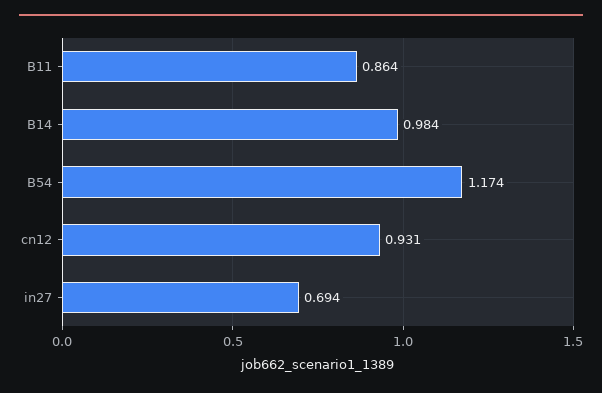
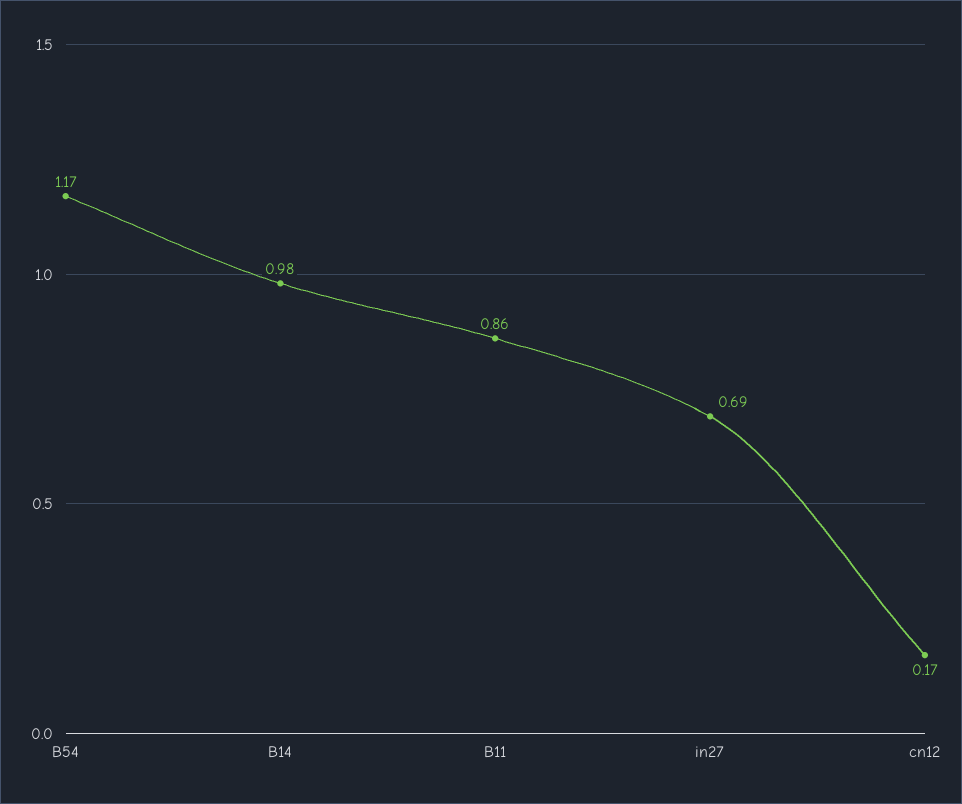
cn12: 0.931 -> 0.17

